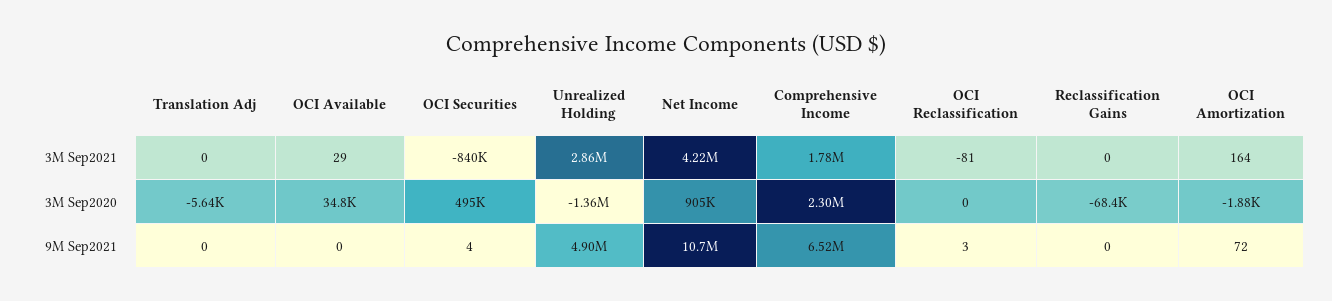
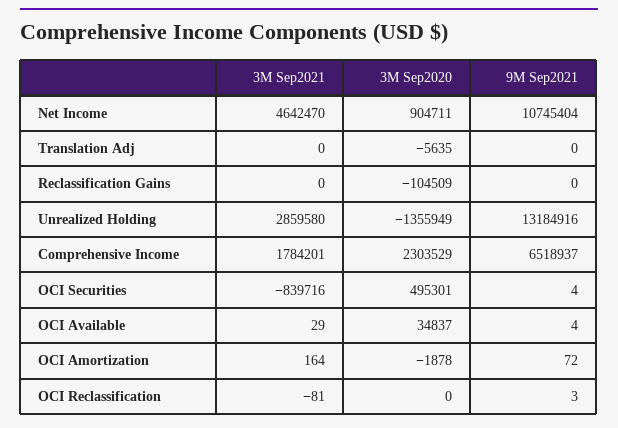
Net Income, 3M Sep2021: 4220000 -> 4642470
Reclassification Gains, 3M Sep2020: -68400 -> -104509
OCI Available, 9M Sep2021: 0 -> 4
Unrealized Holding, 9M Sep2021: 4900000 -> 13184916

